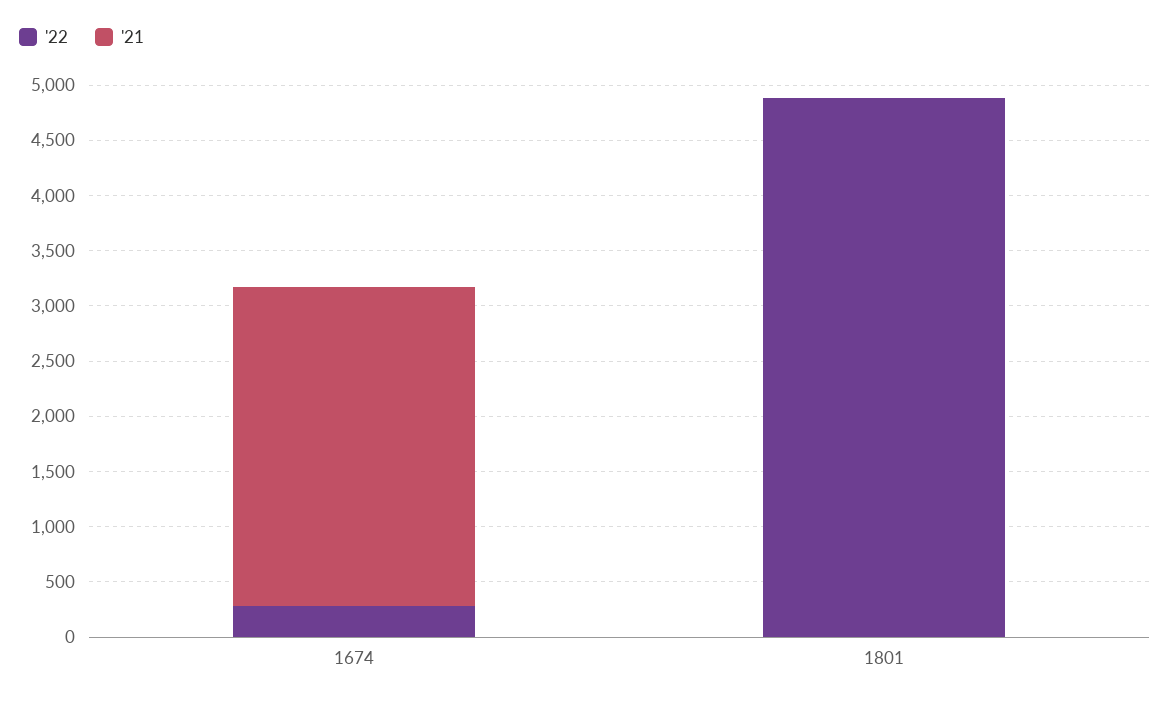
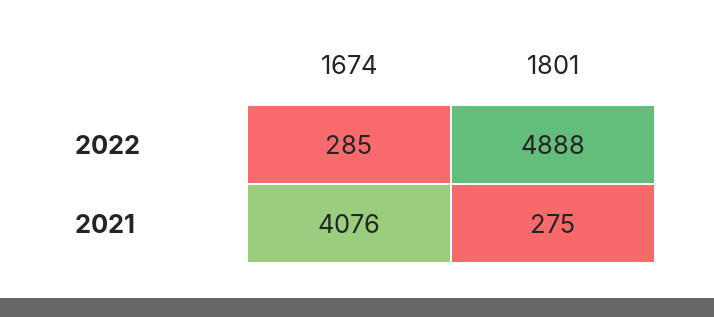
'21, 1674: 2900 -> 4076
'21, 1801: 0 -> 275

